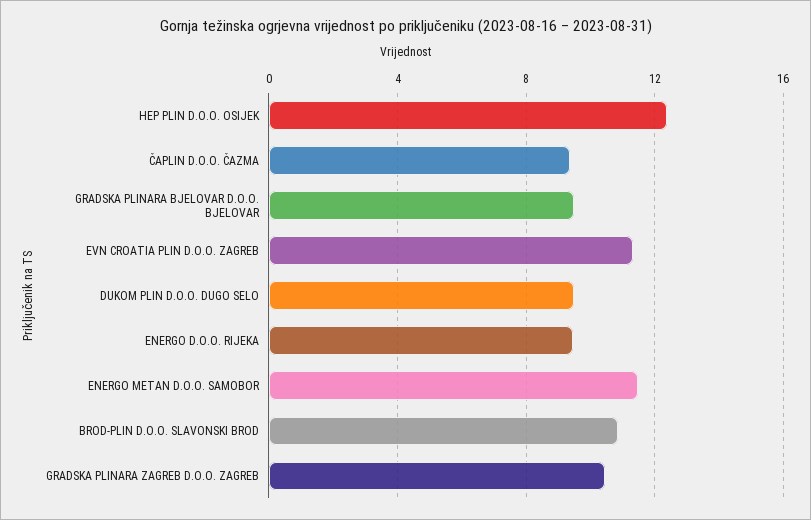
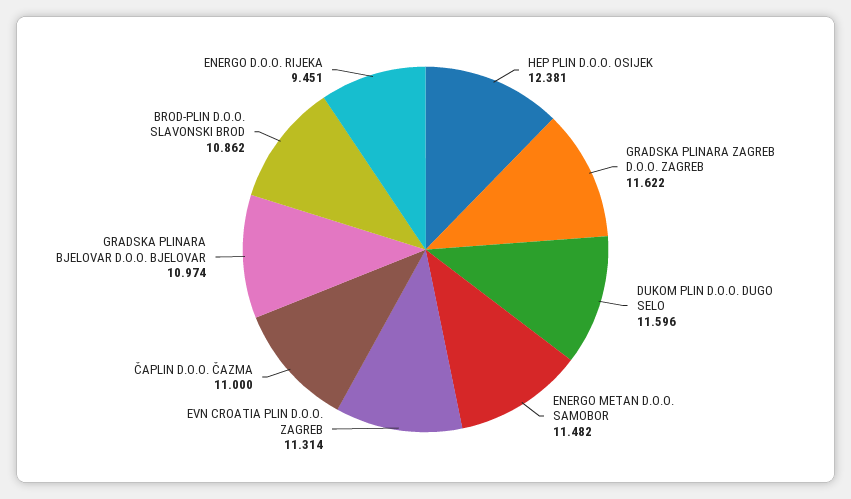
ČAPLIN D.O.O. ČAZMA: 9.5 -> 11
GRADSKA PLINARA BJELOVAR D.O.O. BJELOVAR: 9.5 -> 10.974
DUKOM PLIN D.O.O. DUGO SELO: 9.5 -> 11.596
GRADSKA PLINARA ZAGREB D.O.O. ZAGREB: 10.5 -> 11.622

